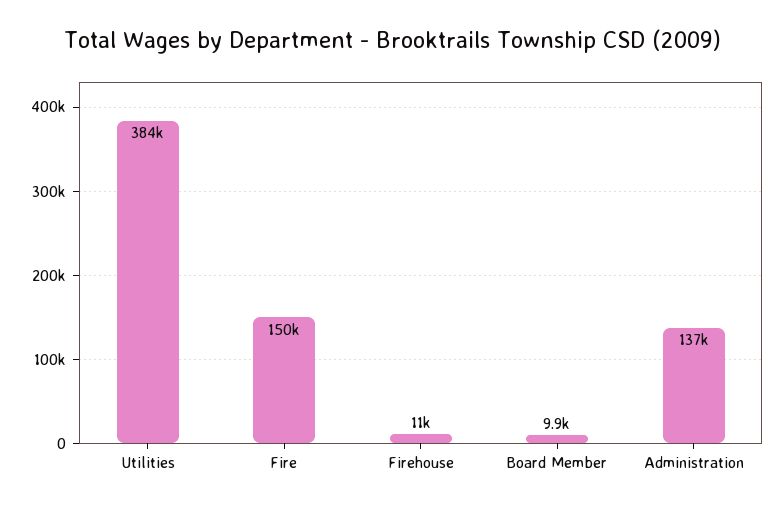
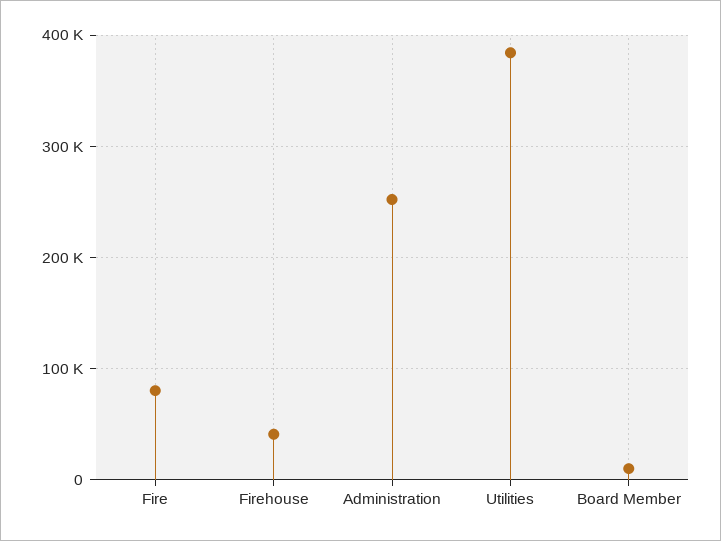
Fire: 150000 -> 80000
Firehouse: 11000 -> 40000
Administration: 137000 -> 250000

